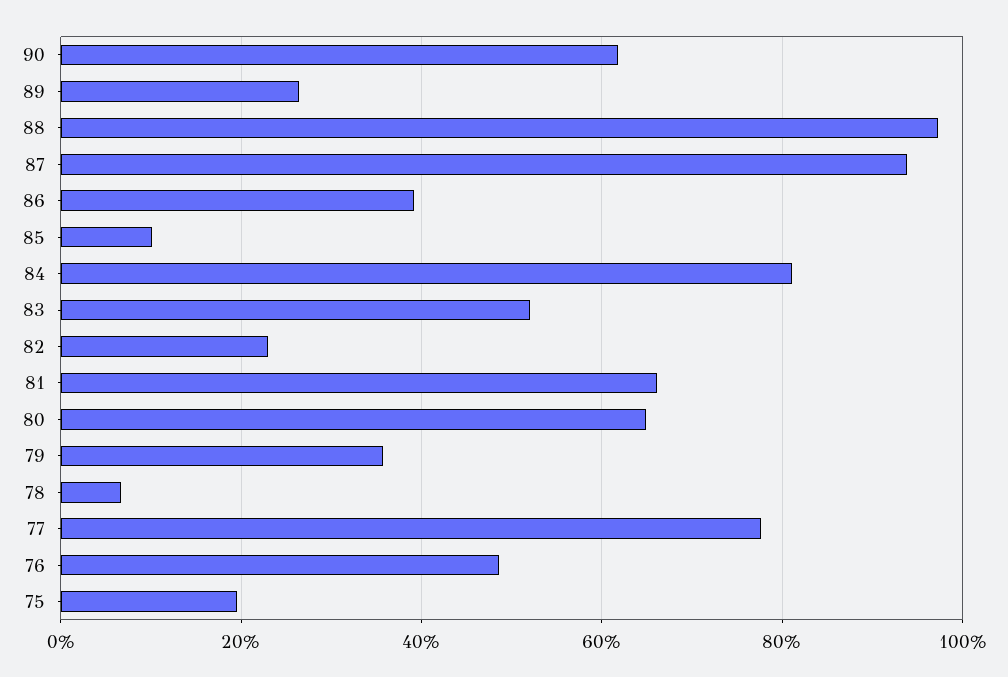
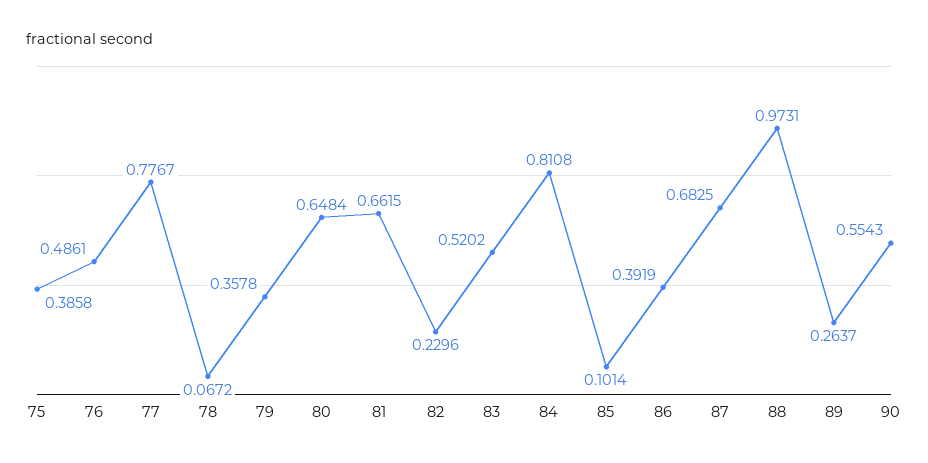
90: 0.62 -> 0.5543
87: 0.94 -> 0.6825
75: 0.2 -> 0.3858

